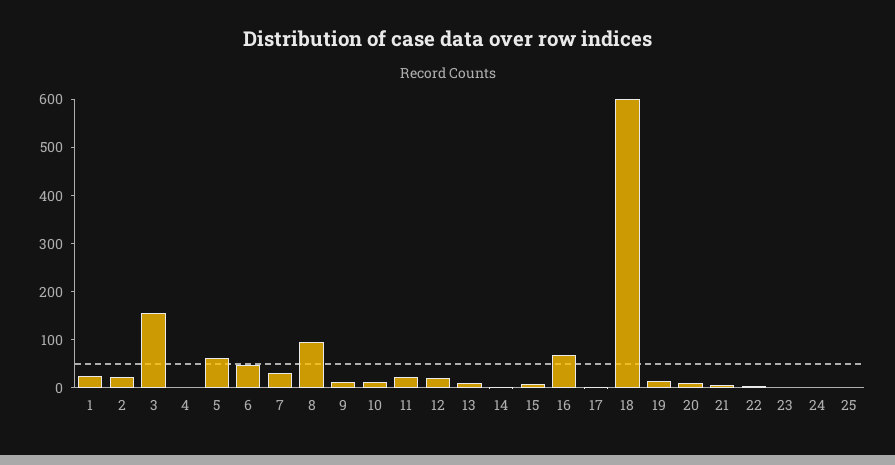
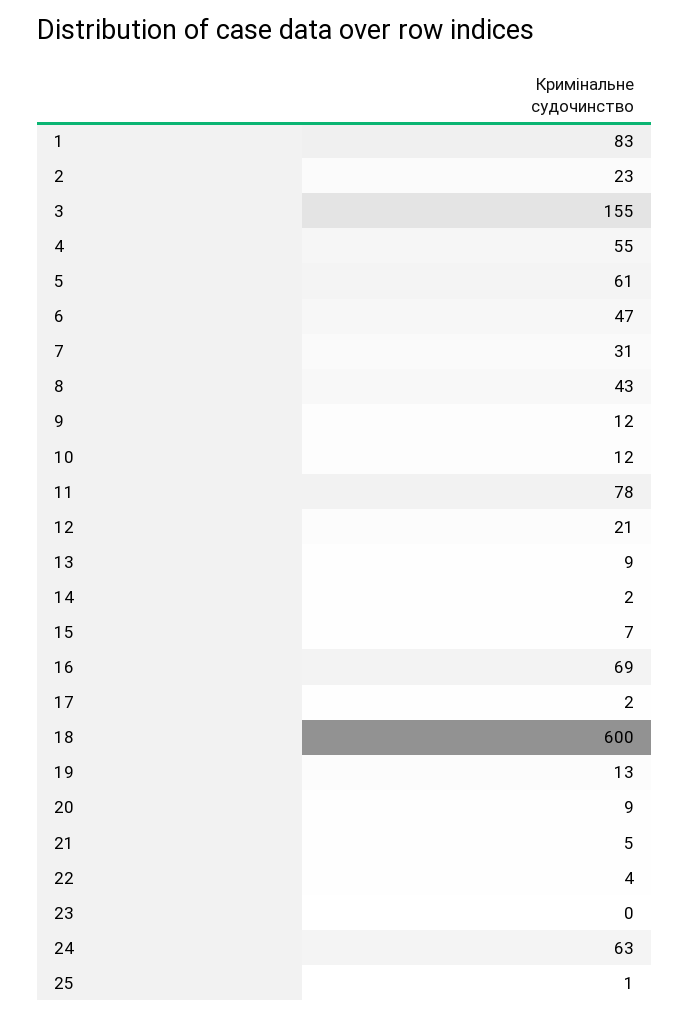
1: 20 -> 83
4: 0 -> 55
8: 100 -> 43
11: 20 -> 78
24: 0 -> 63

